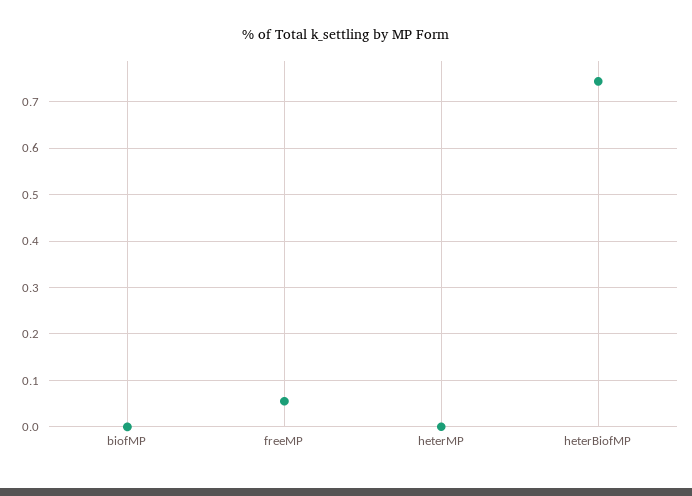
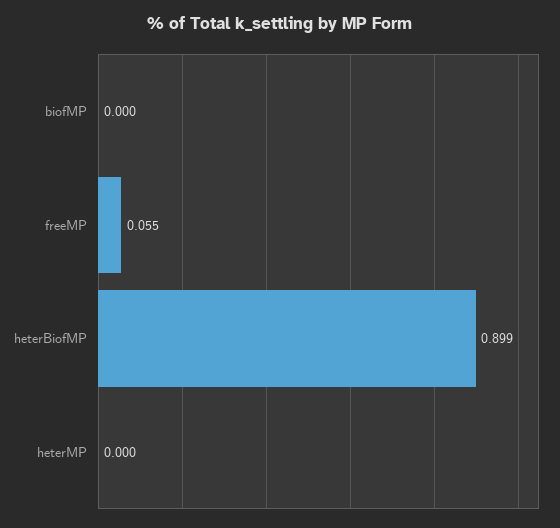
heterBiofMP: 0.74 -> 0.899

